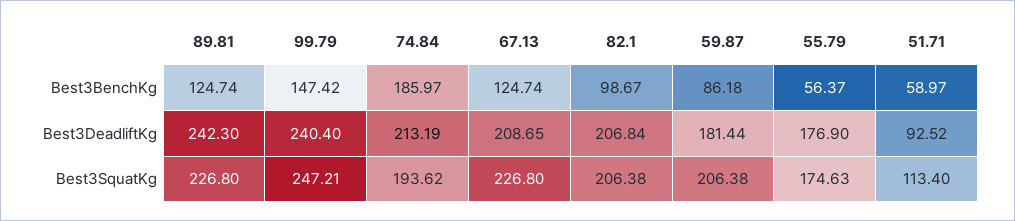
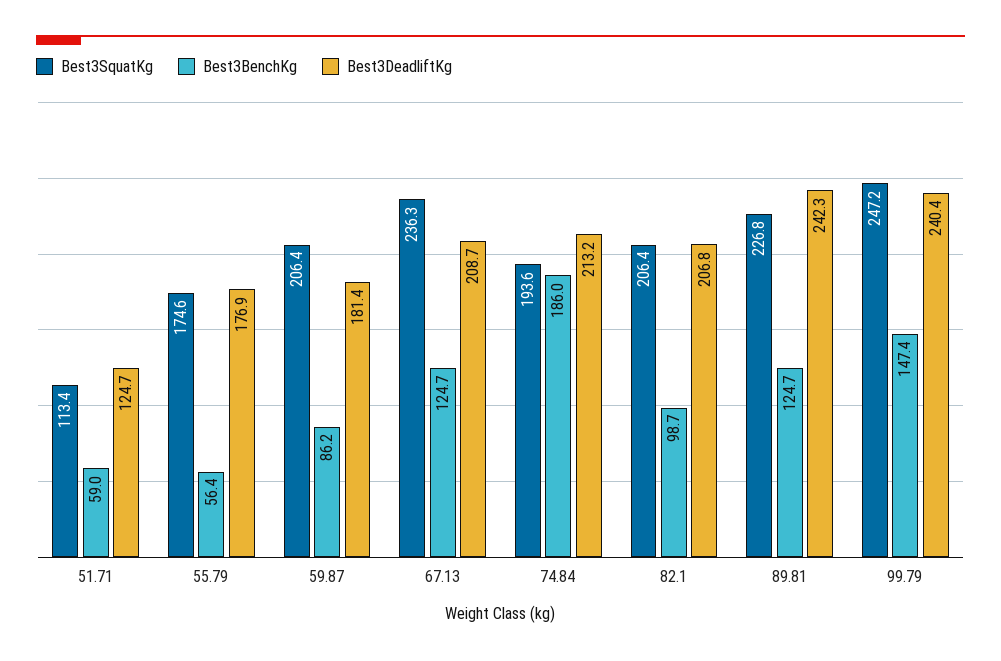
Best3DeadliftKg, 51.71: 92.52 -> 124.7
Best3SquatKg, 67.13: 226.8 -> 236.3

